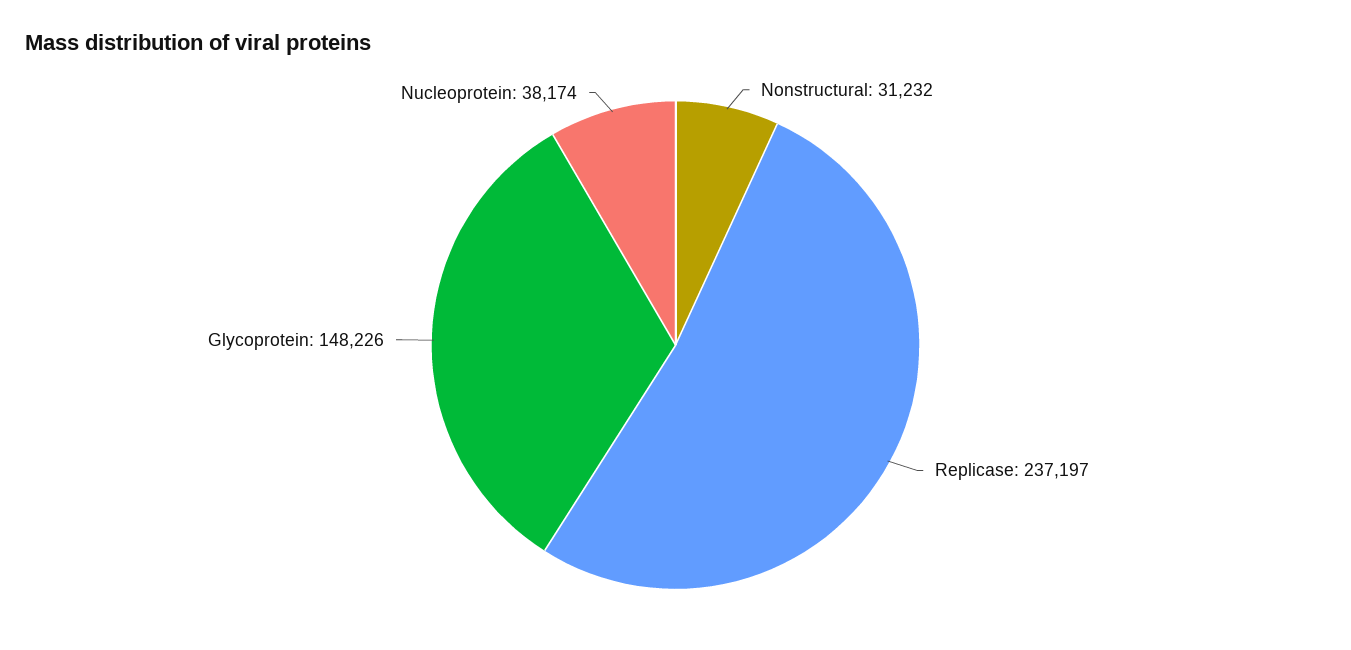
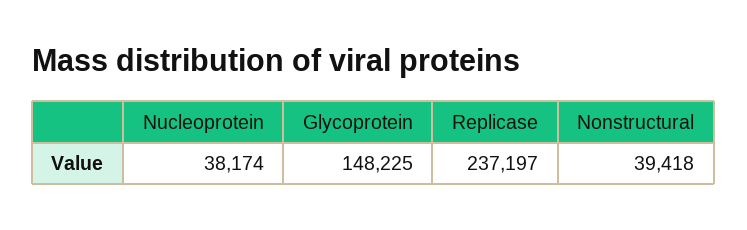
Nonstructural: 31232 -> 39418
Glycoprotein: 148226 -> 148225

